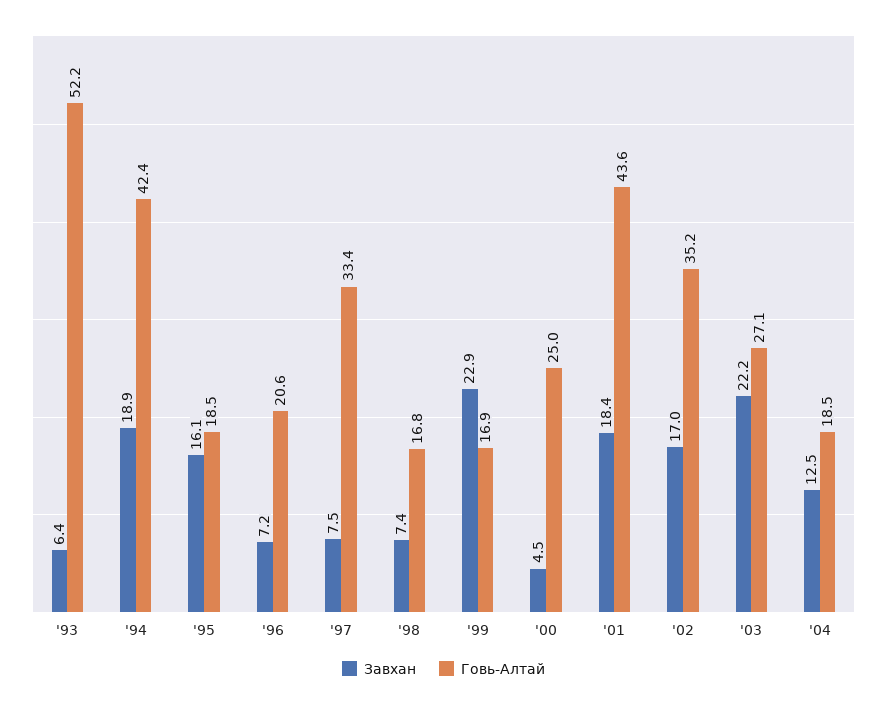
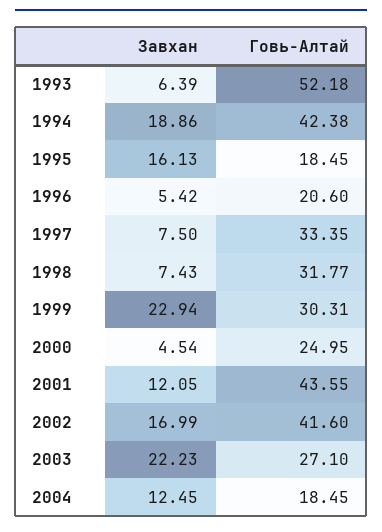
Завхан, '96: 7.2 -> 5.42
Говь-Алтай, '98: 16.8 -> 31.77
Говь-Алтай, '99: 16.9 -> 30.31
Завхан, '01: 18.4 -> 12.05
Говь-Алтай, '02: 35.2 -> 41.6

